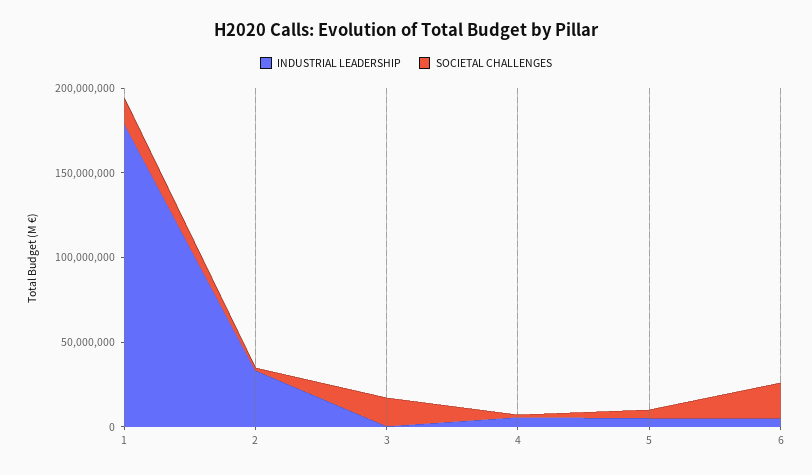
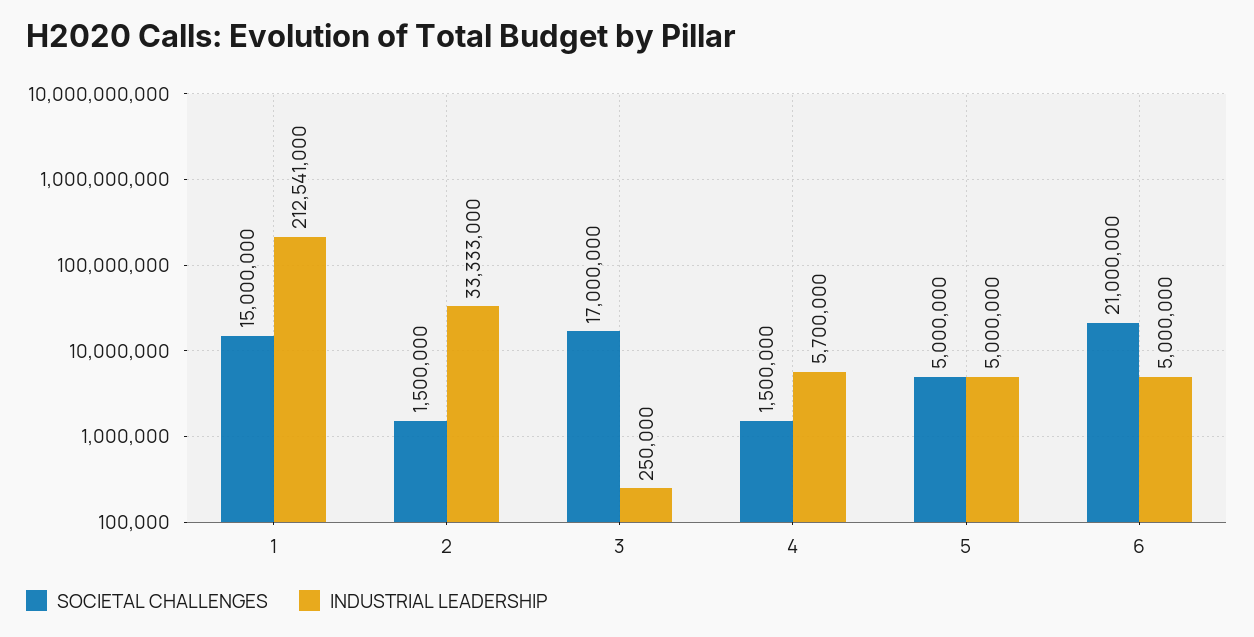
INDUSTRIAL LEADERSHIP, 1: 180000000 -> 212541000

